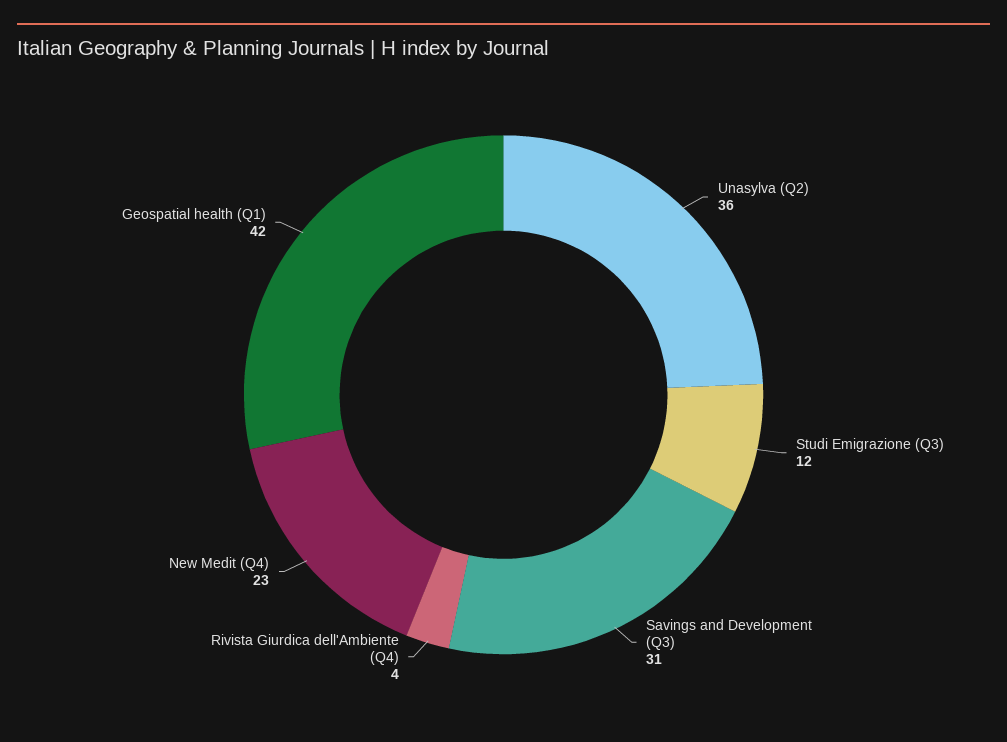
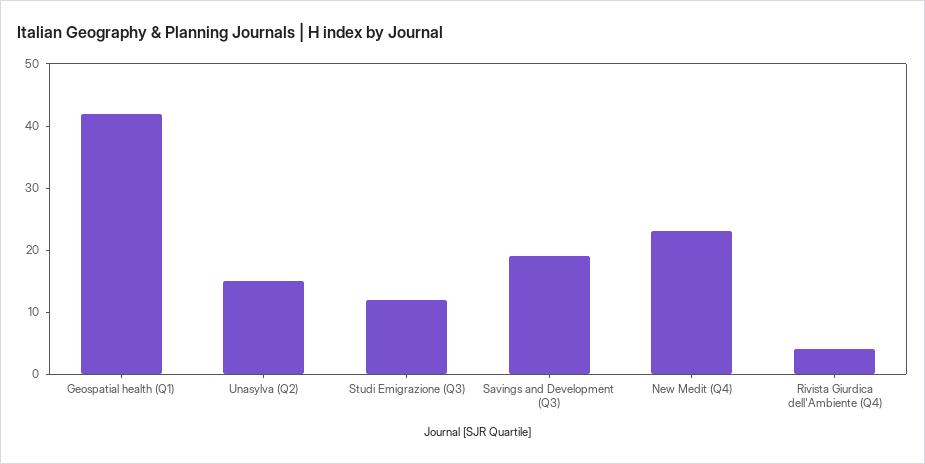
Unasylva (Q2): 36 -> 15
Savings and Development (Q3): 31 -> 20

